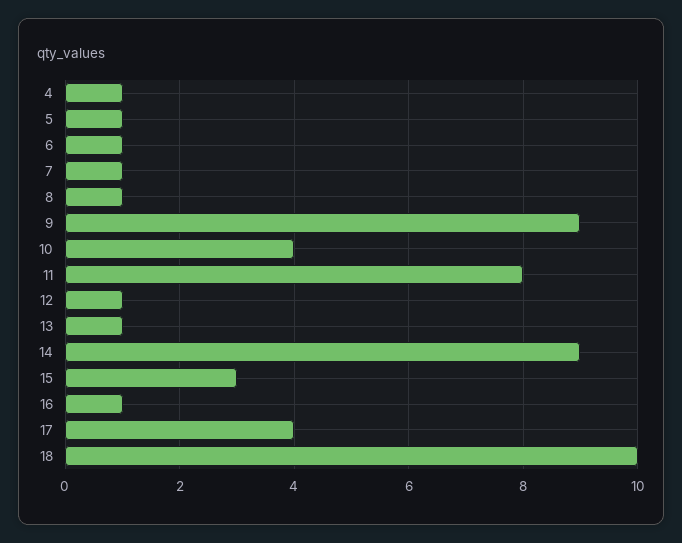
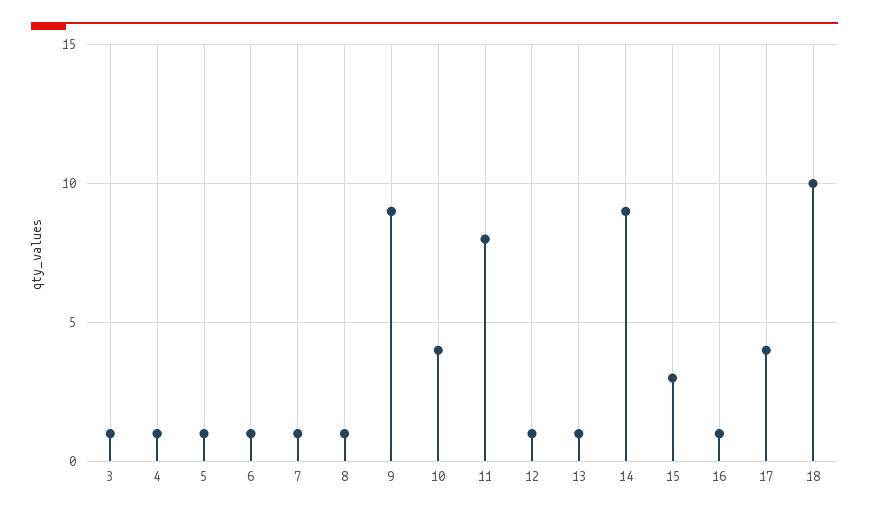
3: none -> 1

